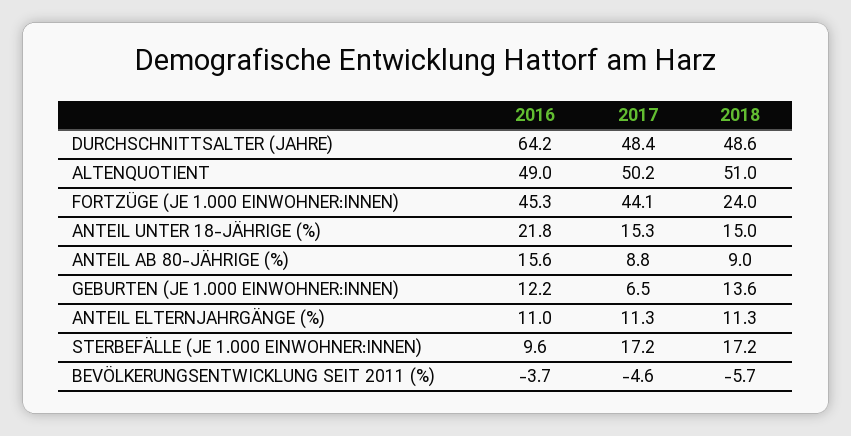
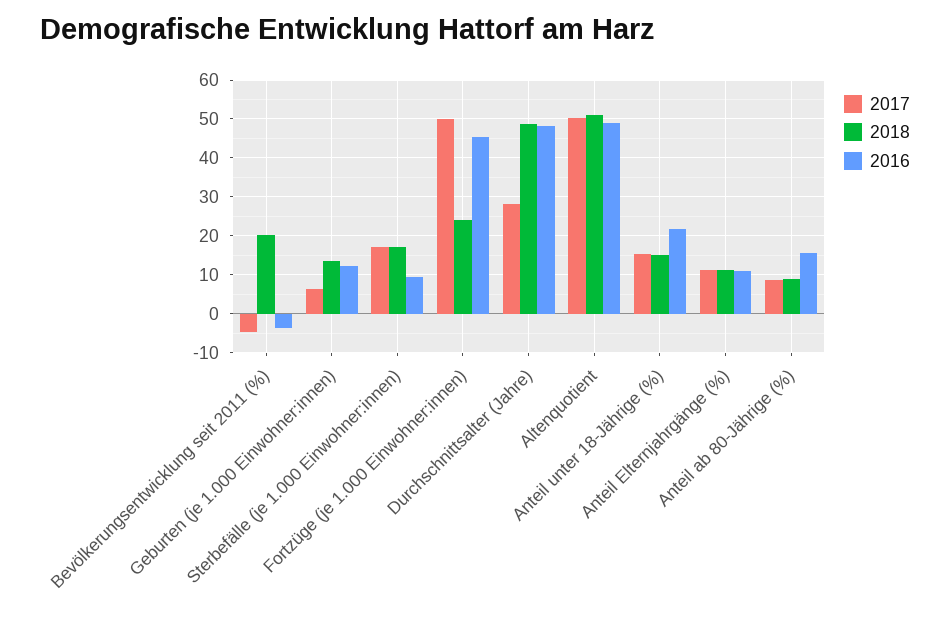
2016, DURCHSCHNITTSALTER (JAHRE): 64.2 -> 48
2017, DURCHSCHNITTSALTER (JAHRE): 48.4 -> 28
2017, FORTZÜGE (JE 1.000 EINWOHNER:INNEN): 44.1 -> 50
2018, BEVÖLKERUNGSENTWICKLUNG SEIT 2011 (%): -5.7 -> 20

